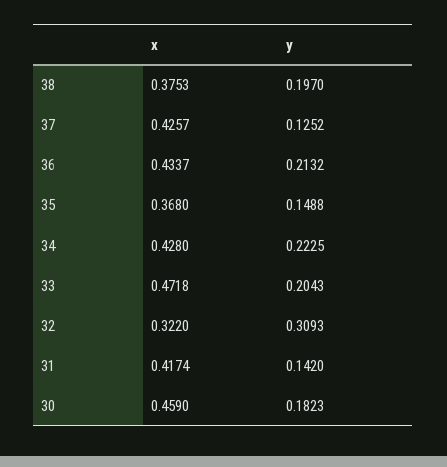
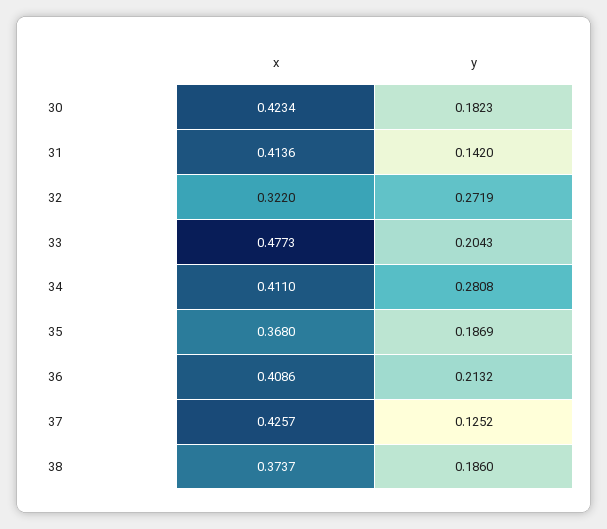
x, 38: 0.3753 -> 0.3737
y, 38: 0.197 -> 0.186
x, 36: 0.4337 -> 0.4086
y, 35: 0.1488 -> 0.1869
x, 34: 0.428 -> 0.411
y, 34: 0.2225 -> 0.2808
x, 33: 0.4718 -> 0.4773
y, 32: 0.3093 -> 0.2719
x, 31: 0.4174 -> 0.4136
x, 30: 0.459 -> 0.4234

